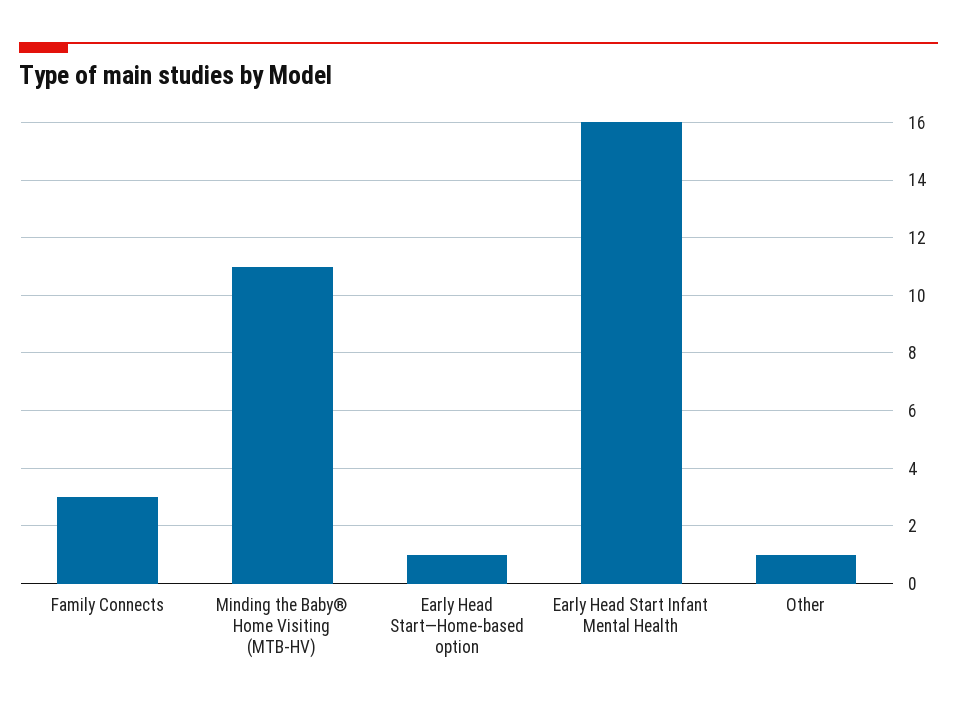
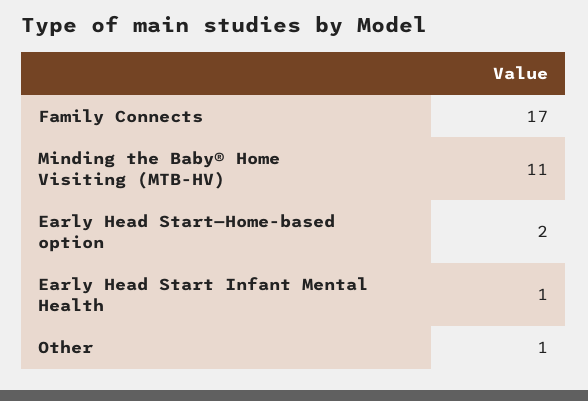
Family Connects: 3 -> 17
Early Head Start—Home-based option: 1 -> 2
Early Head Start Infant Mental Health: 16 -> 1

